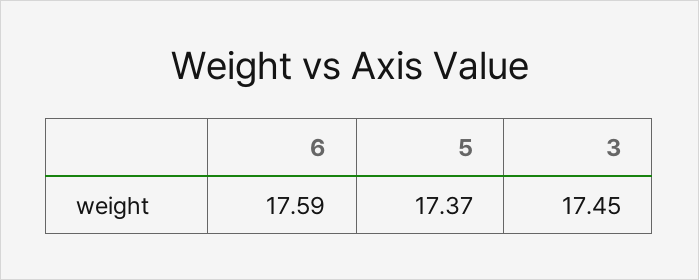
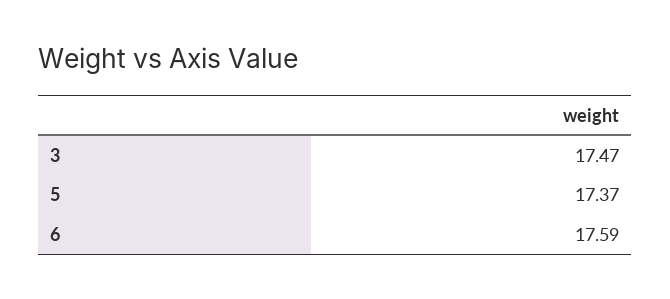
3: 17.45 -> 17.47

